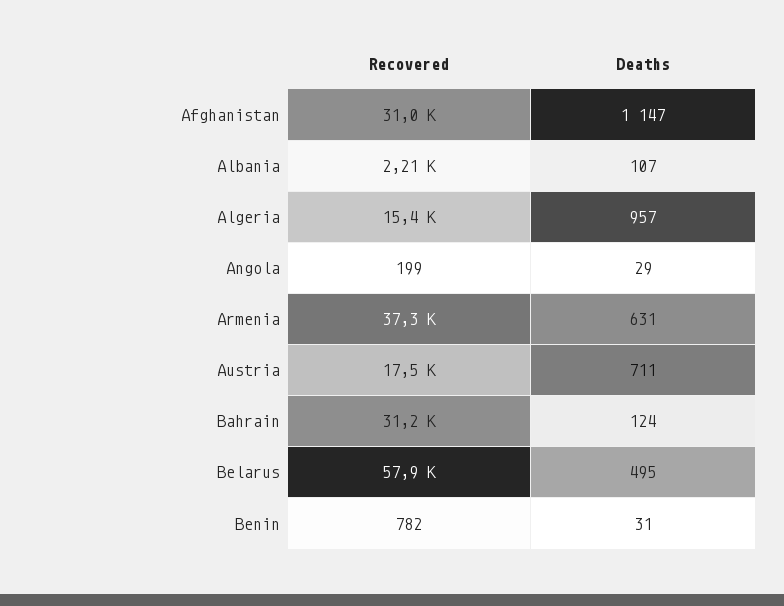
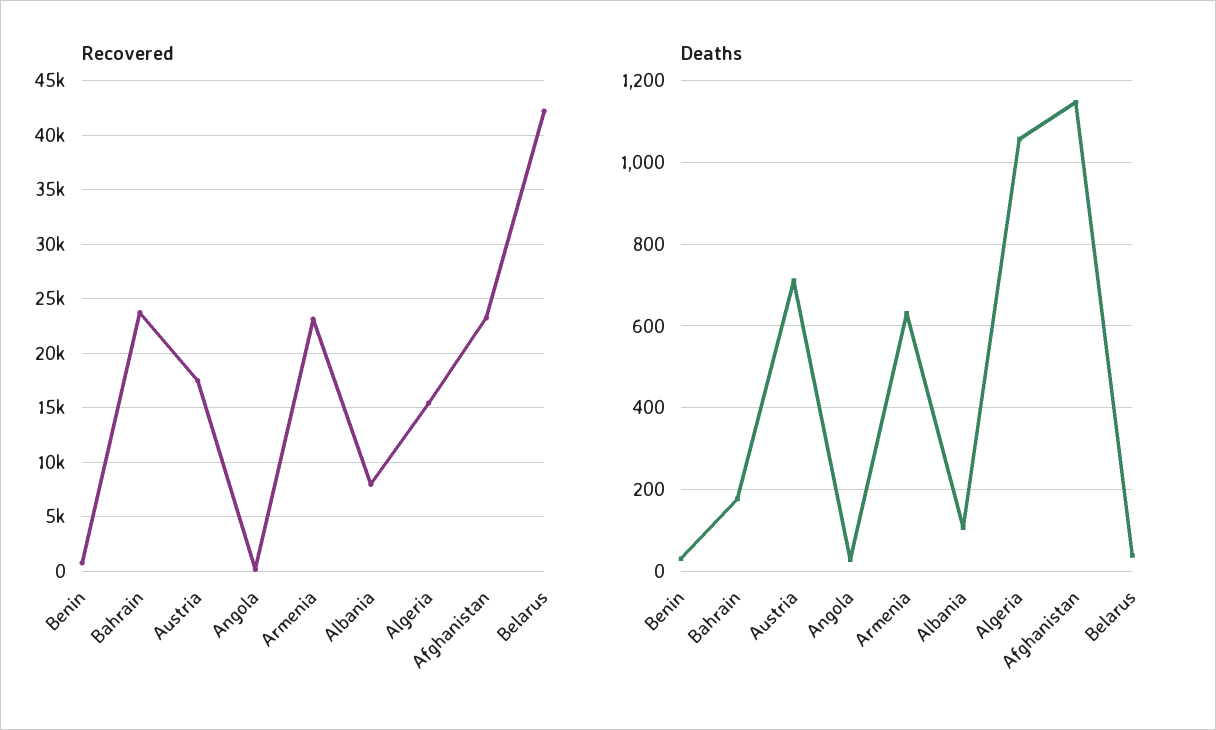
Recovered, Afghanistan: 31000 -> 23000
Recovered, Albania: 2210 -> 8000
Deaths, Algeria: 957 -> 1060
Recovered, Armenia: 37300 -> 23000
Recovered, Bahrain: 31200 -> 24000
Deaths, Bahrain: 124 -> 180
Recovered, Belarus: 57900 -> 42000
Deaths, Belarus: 495 -> 40

